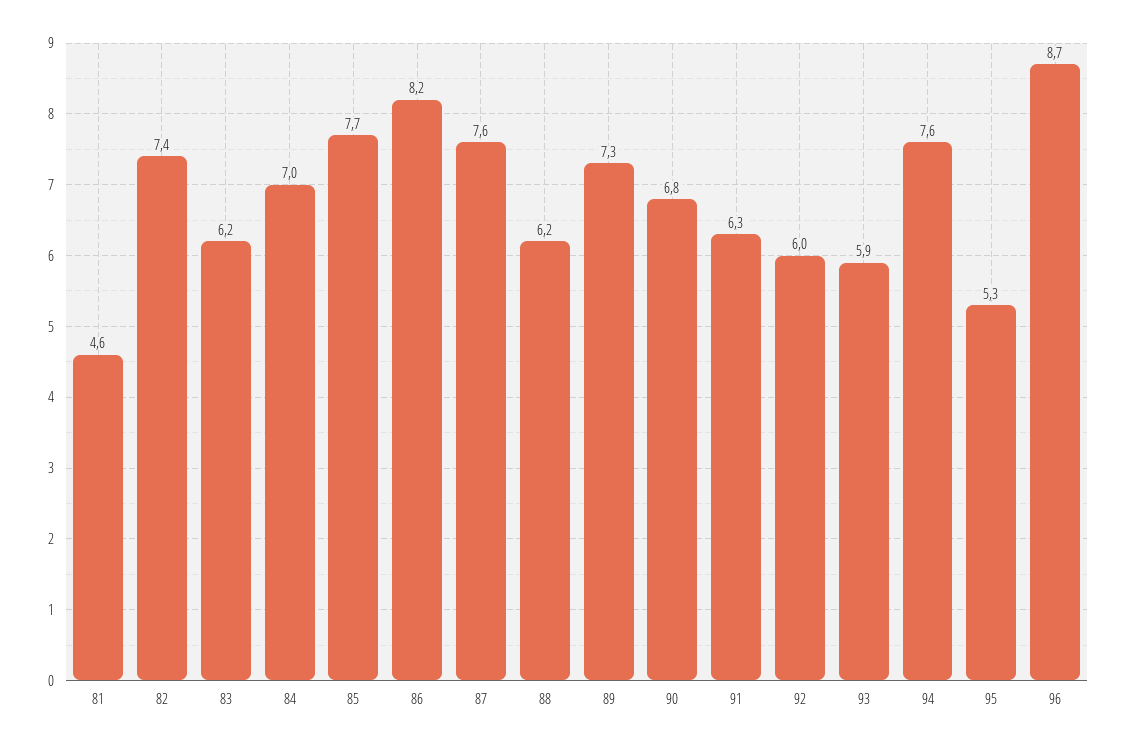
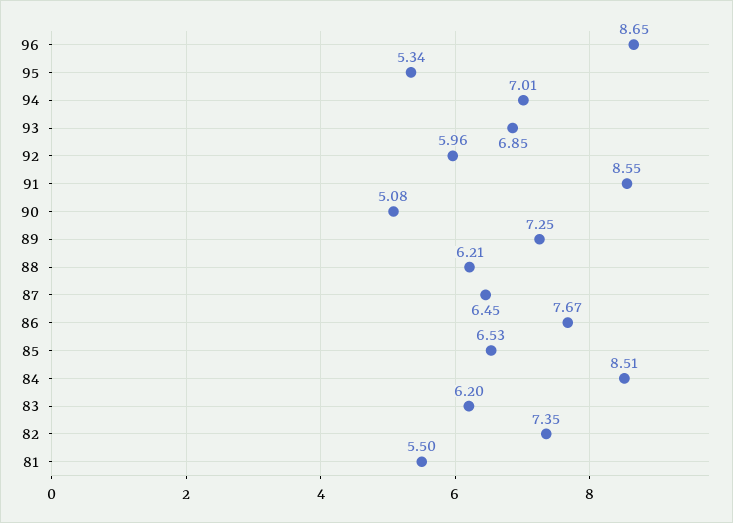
81: 4.6 -> 5.5
84: 7 -> 8.51
85: 7.7 -> 6.53
86: 8.2 -> 7.67
87: 7.6 -> 6.45
90: 6.8 -> 5.08
91: 6.3 -> 8.55
93: 5.9 -> 6.85
94: 7.6 -> 7.01

